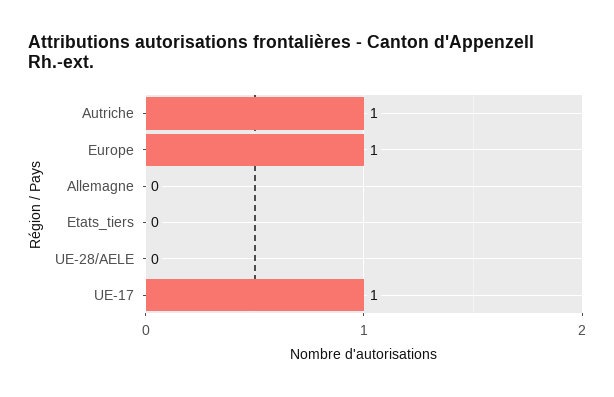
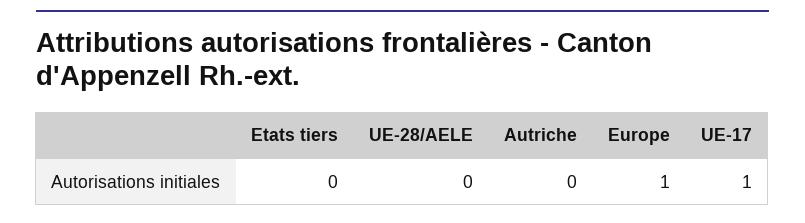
Autriche: 1 -> 0
Allemagne: 0 -> none

